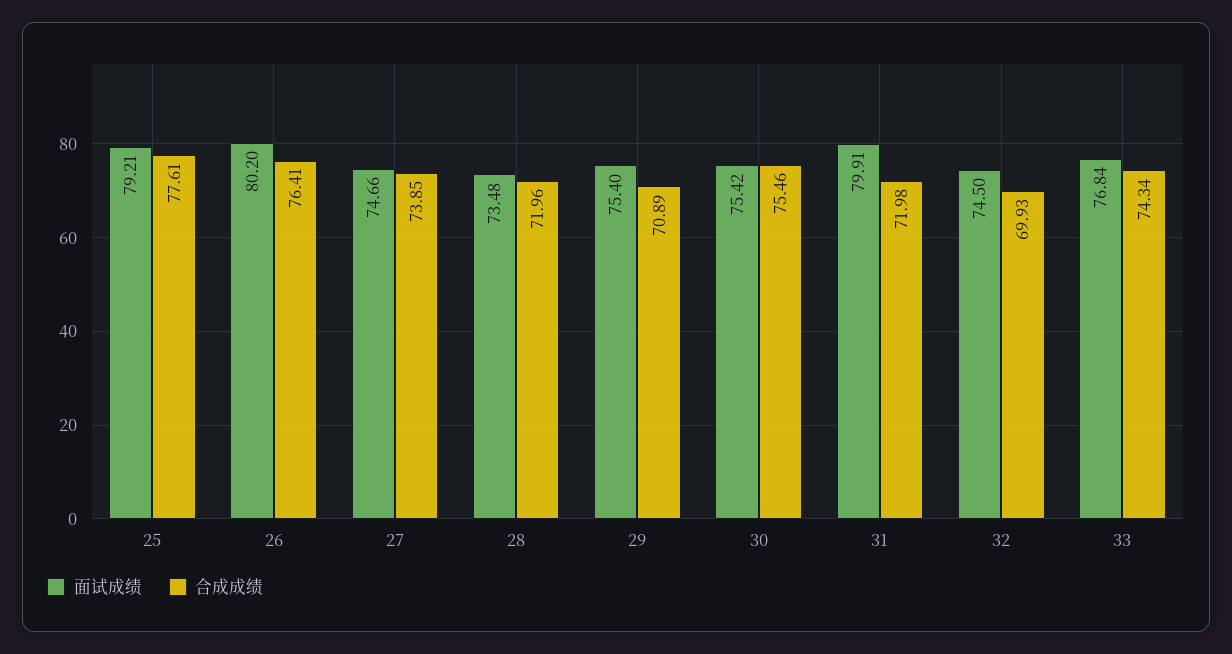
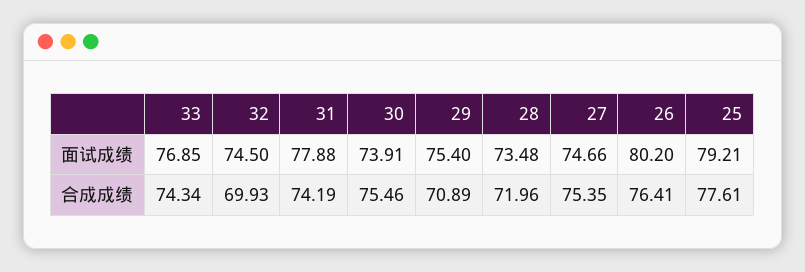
合成成绩, 27: 73.85 -> 75.35
面试成绩, 30: 75.42 -> 73.91
面试成绩, 31: 79.91 -> 77.88
合成成绩, 31: 71.98 -> 74.19
面试成绩, 33: 76.84 -> 76.85

